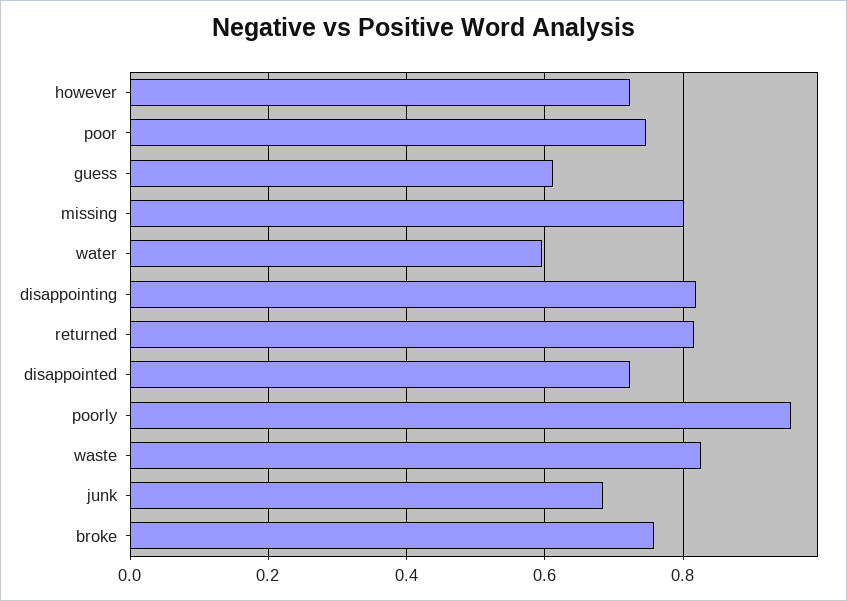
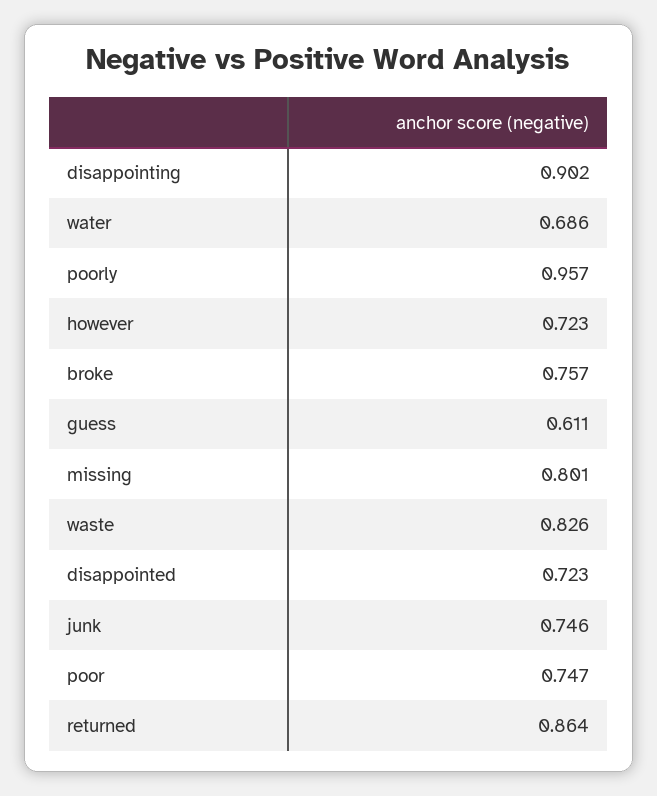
water: 0.6 -> 0.686
disappointing: 0.82 -> 0.902
returned: 0.82 -> 0.864
junk: 0.68 -> 0.746

